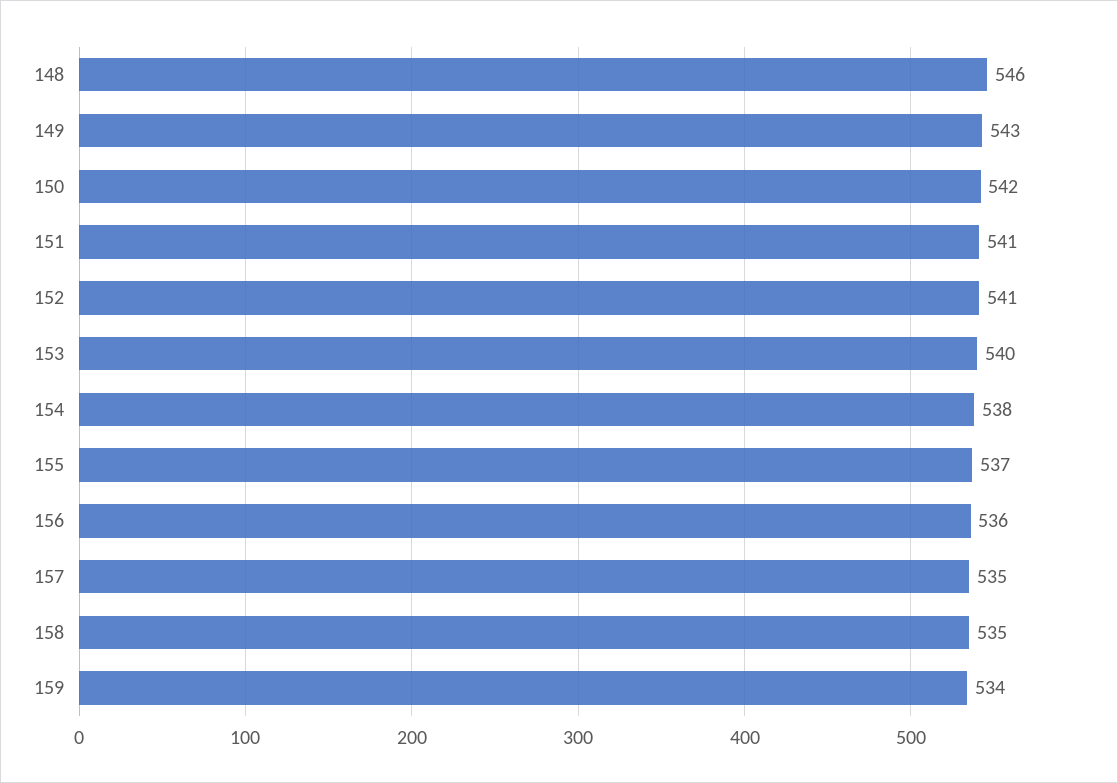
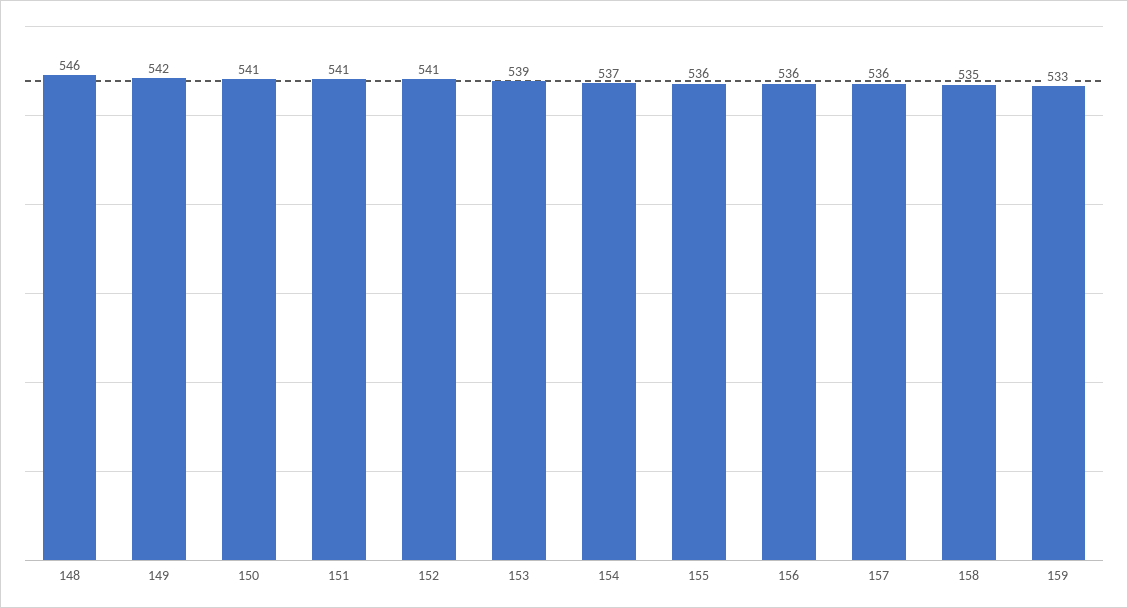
149: 543 -> 542
150: 542 -> 541
153: 540 -> 539
154: 538 -> 537
155: 537 -> 536
157: 535 -> 536
159: 534 -> 533

